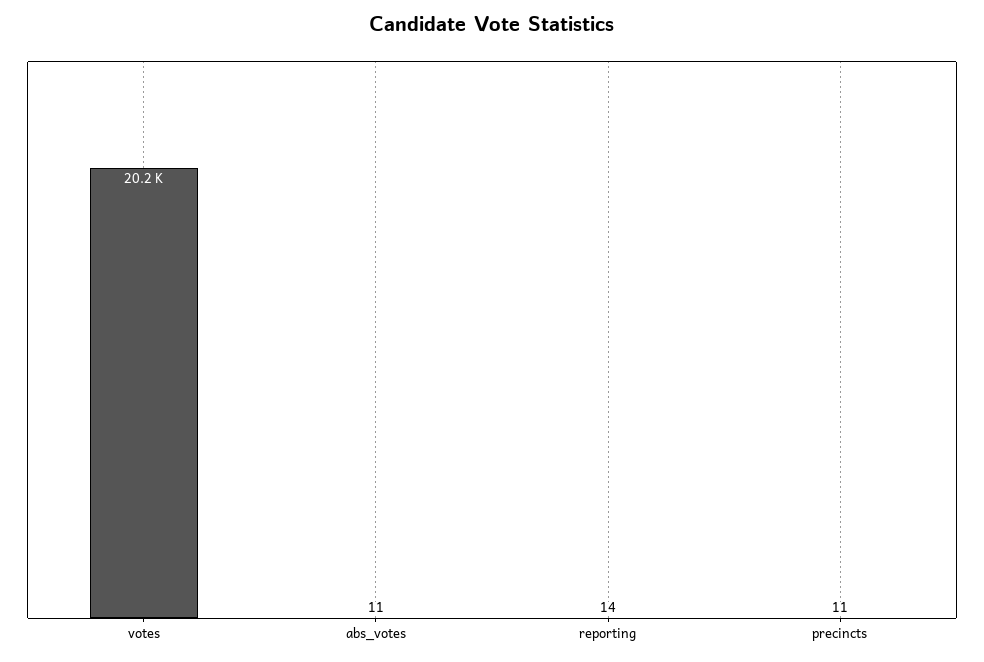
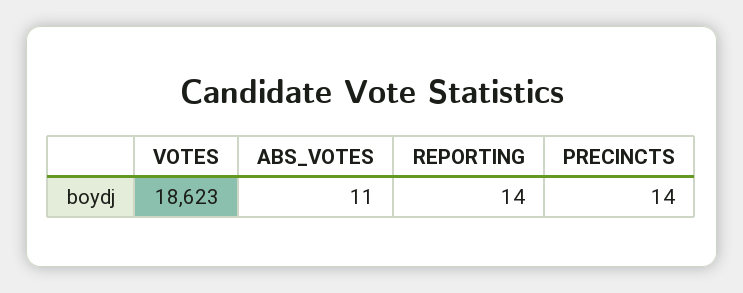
votes: 20200 -> 18623
precincts: 11 -> 14

